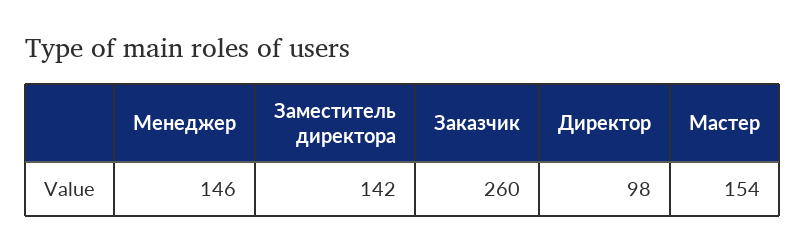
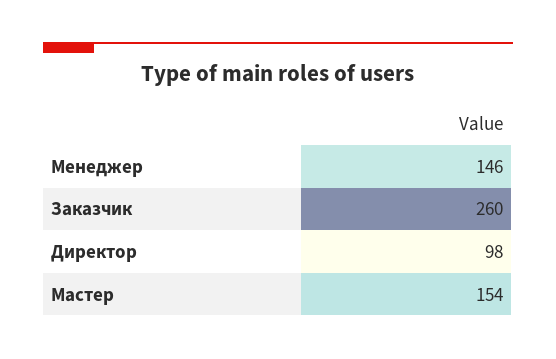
Заместитель директора: 142 -> none

